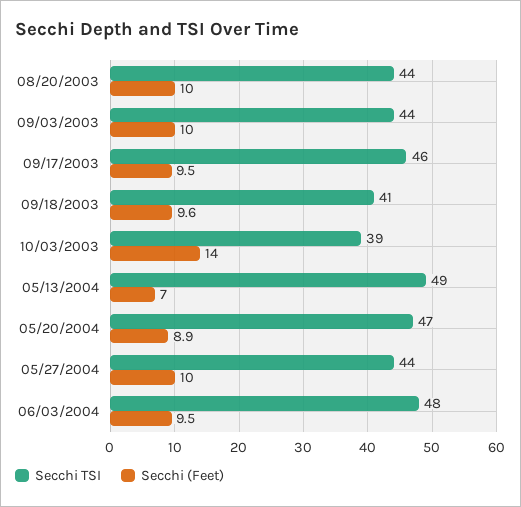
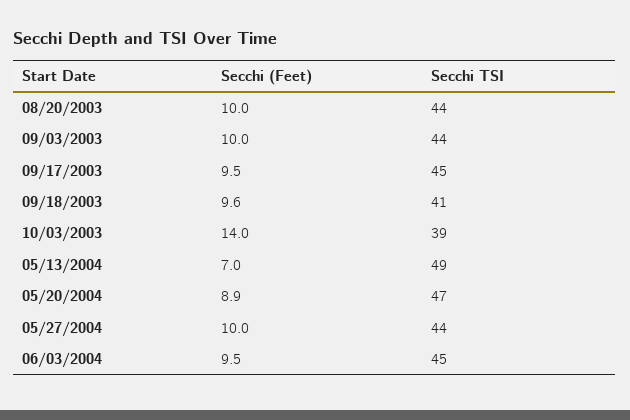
Secchi TSI, 09/17/2003: 46 -> 45
Secchi TSI, 06/03/2004: 48 -> 45

